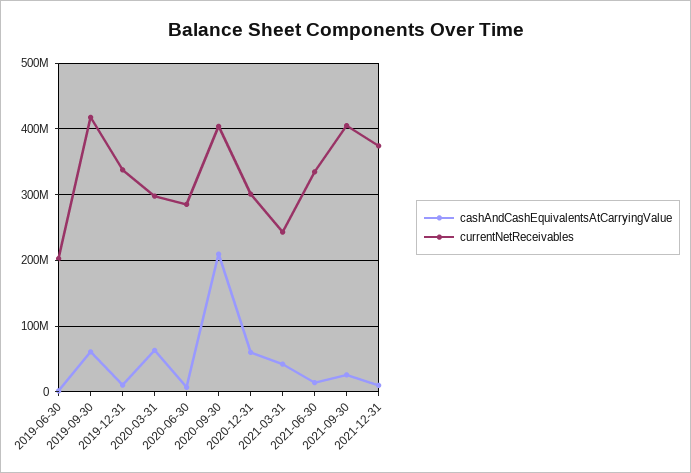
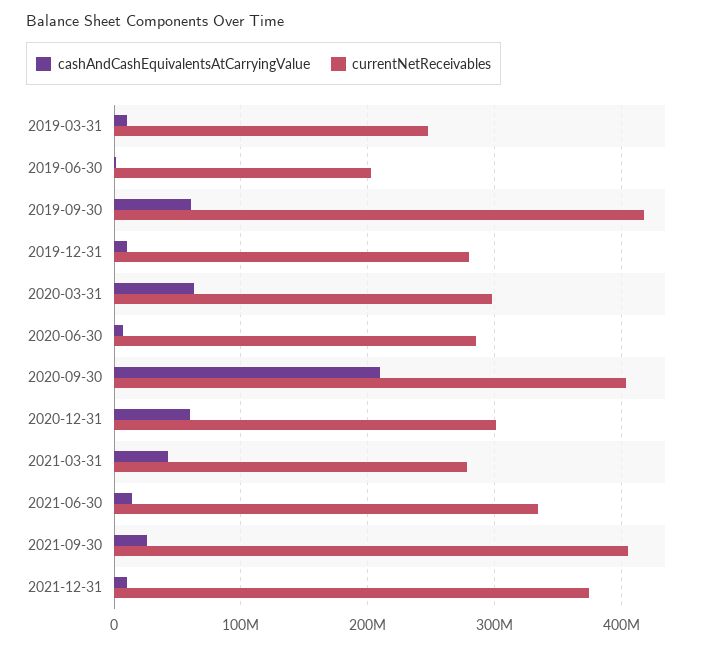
currentNetReceivables, 2019-12-31: 340000000 -> 280000000
currentNetReceivables, 2021-03-31: 240000000 -> 280000000
cashAndCashEquivalentsAtCarryingValue, 2019-03-31: none -> 10000000
currentNetReceivables, 2019-03-31: none -> 250000000

